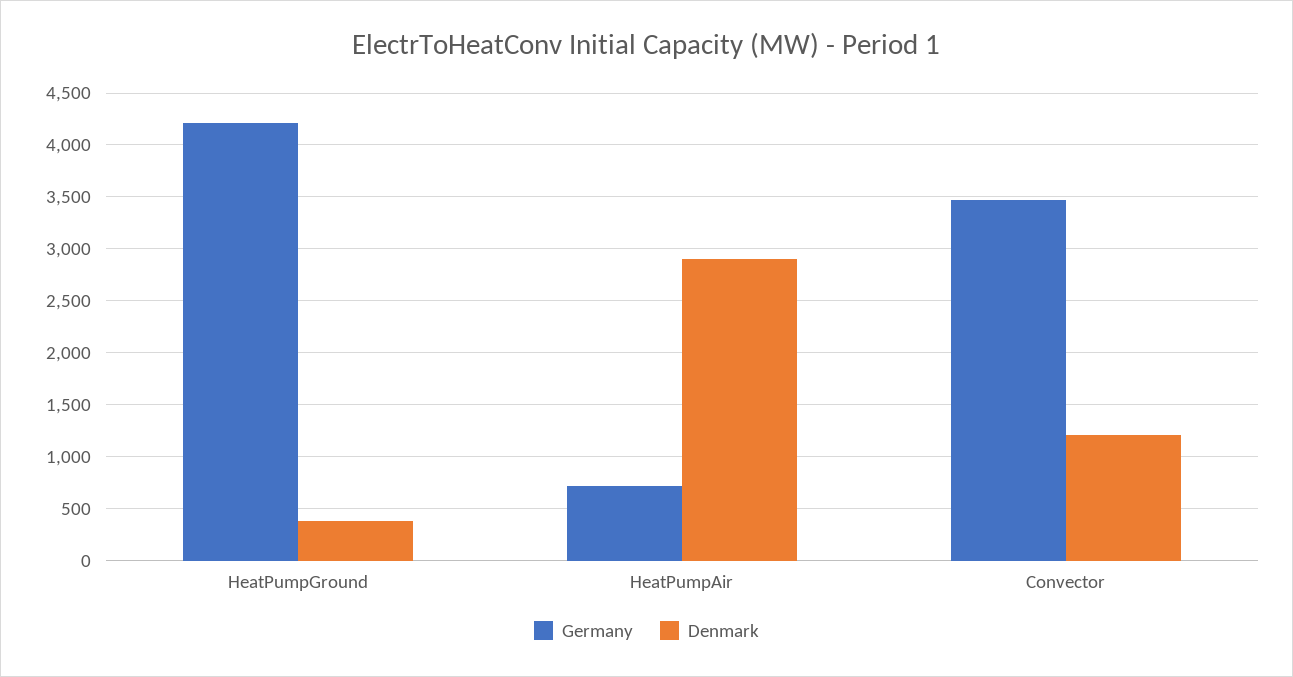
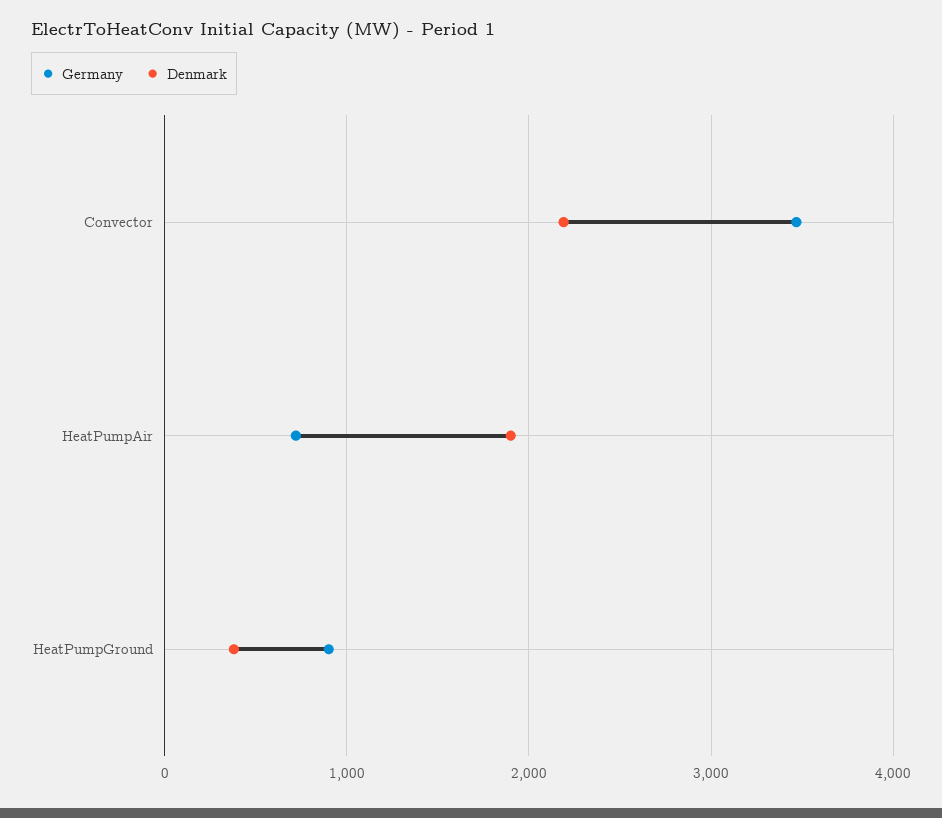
Germany, HeatPumpGround: 4200 -> 900
Denmark, HeatPumpAir: 2900 -> 1900
Denmark, Convector: 1200 -> 2200

